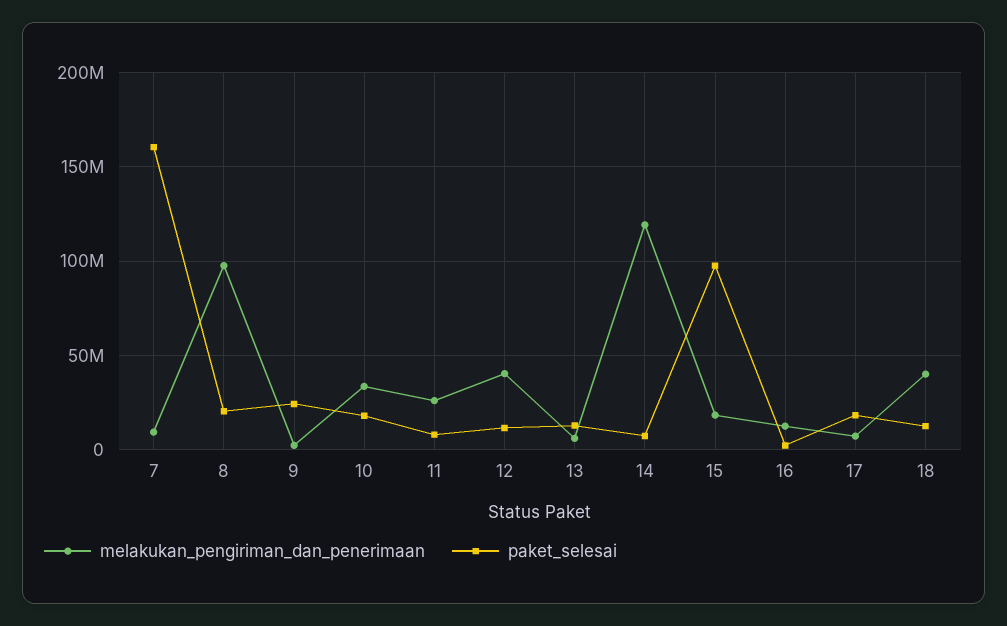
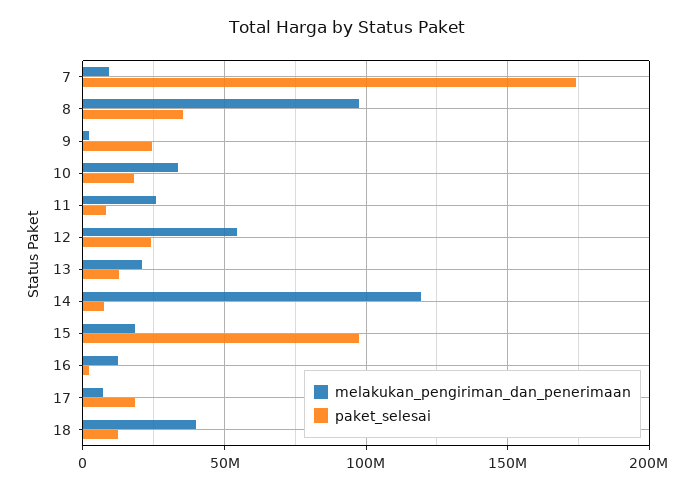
paket_selesai, 7: 160000000 -> 175000000
paket_selesai, 8: 20000000 -> 35000000
melakukan_pengiriman_dan_penerimaan, 12: 40000000 -> 55000000
paket_selesai, 12: 10000000 -> 25000000
melakukan_pengiriman_dan_penerimaan, 13: 5000000 -> 20000000

